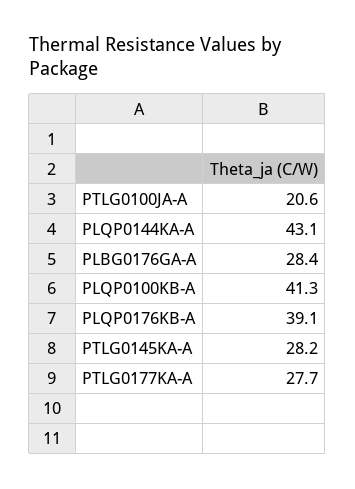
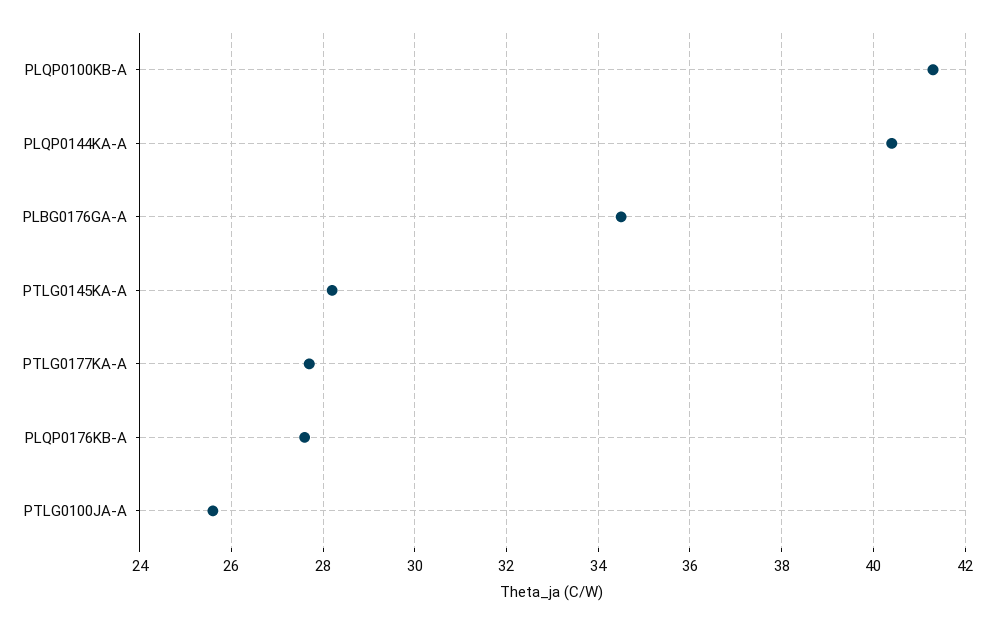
PTLG0100JA-A: 20.6 -> 25.5
PLQP0144KA-A: 43.1 -> 40.5
PLBG0176GA-A: 28.4 -> 34.5
PLQP0176KB-A: 39.1 -> 27.5

